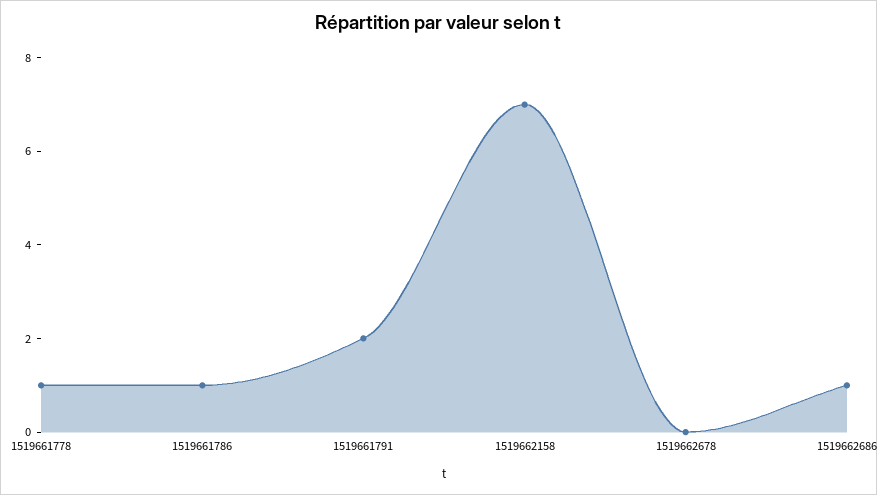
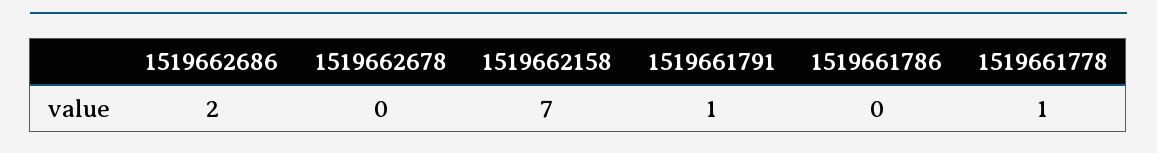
1519661786: 1 -> 0
1519661791: 2 -> 1
1519662686: 1 -> 2

